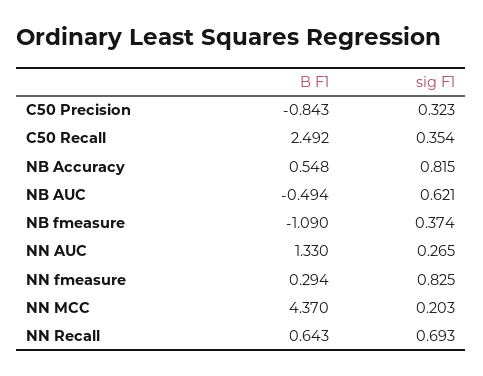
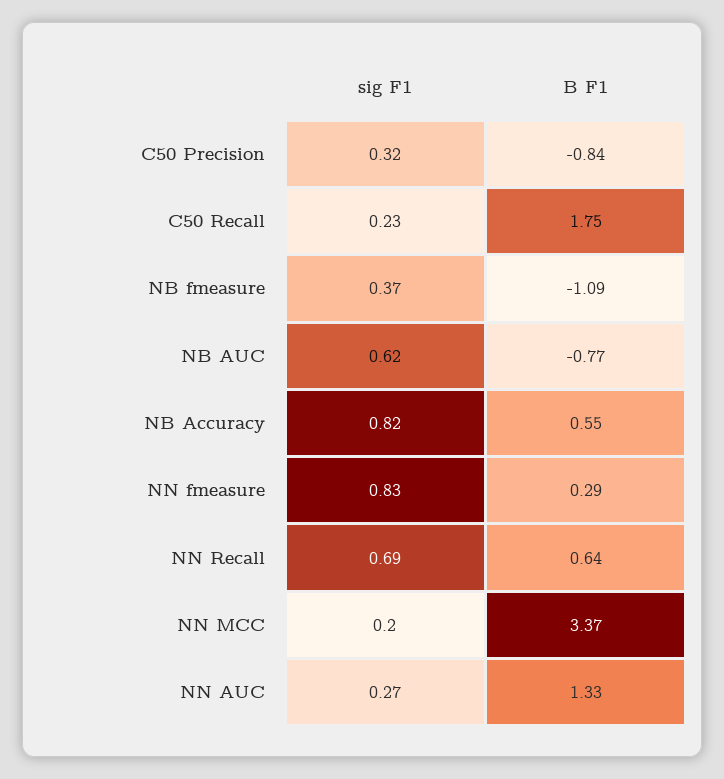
B F1, C50 Recall: 2.492 -> 1.75
sig F1, C50 Recall: 0.354 -> 0.23
B F1, NB AUC: -0.494 -> -0.77
B F1, NN MCC: 4.37 -> 3.37

